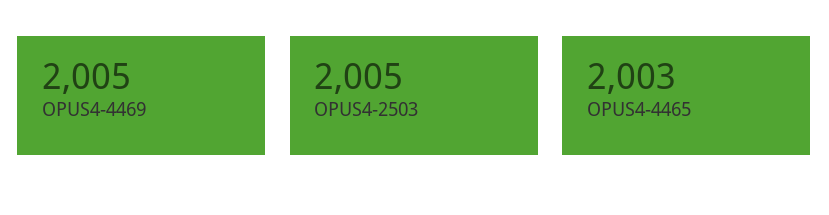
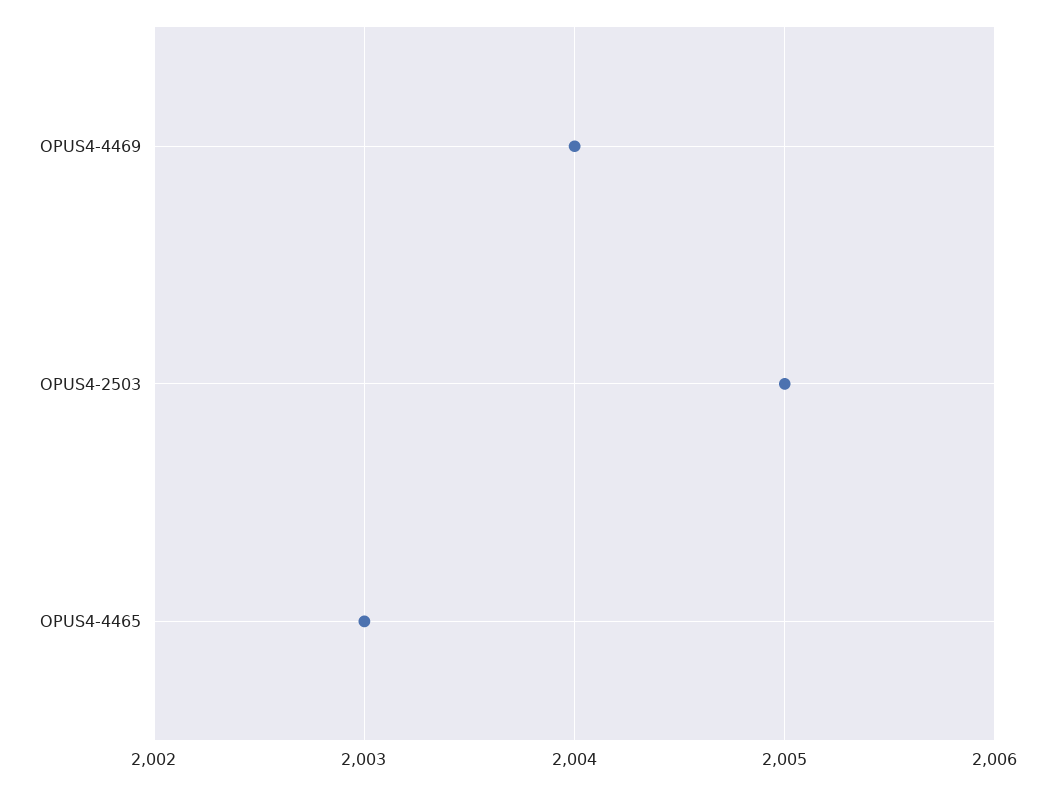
OPUS4-4469: 2005 -> 2004

